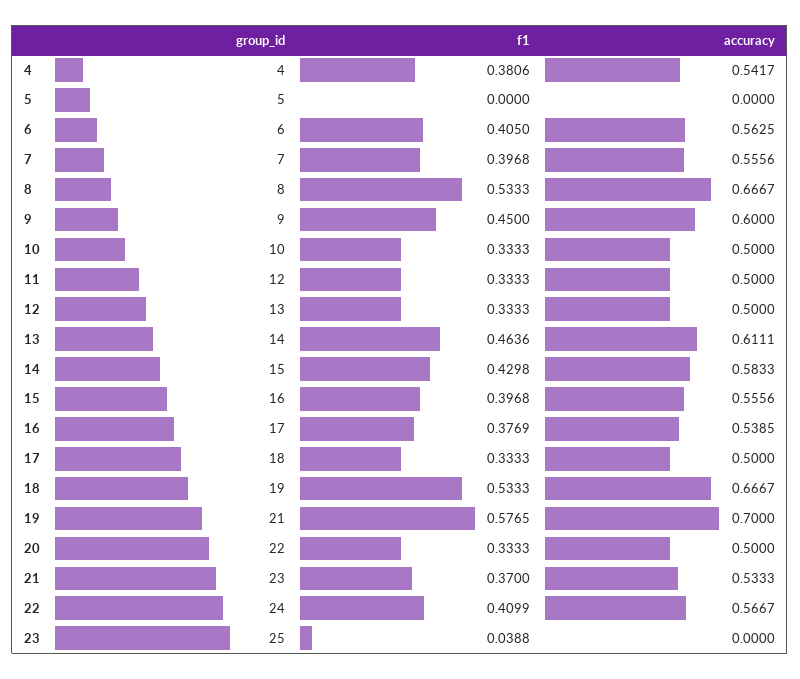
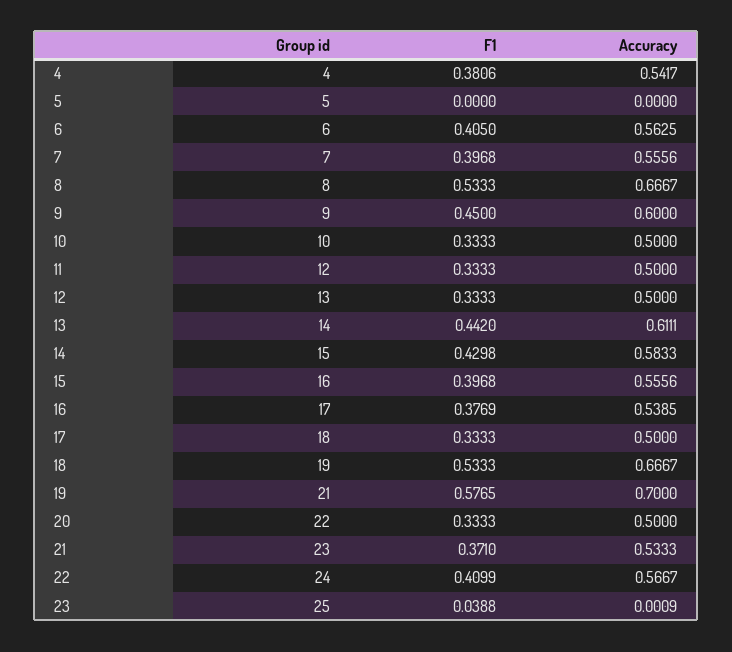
f1, 13: 0.4636 -> 0.442
f1, 21: 0.37 -> 0.371
accuracy, 23: 0 -> 0.0009

